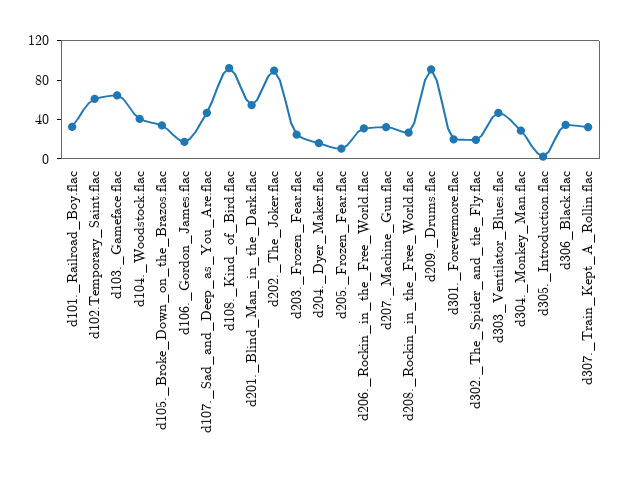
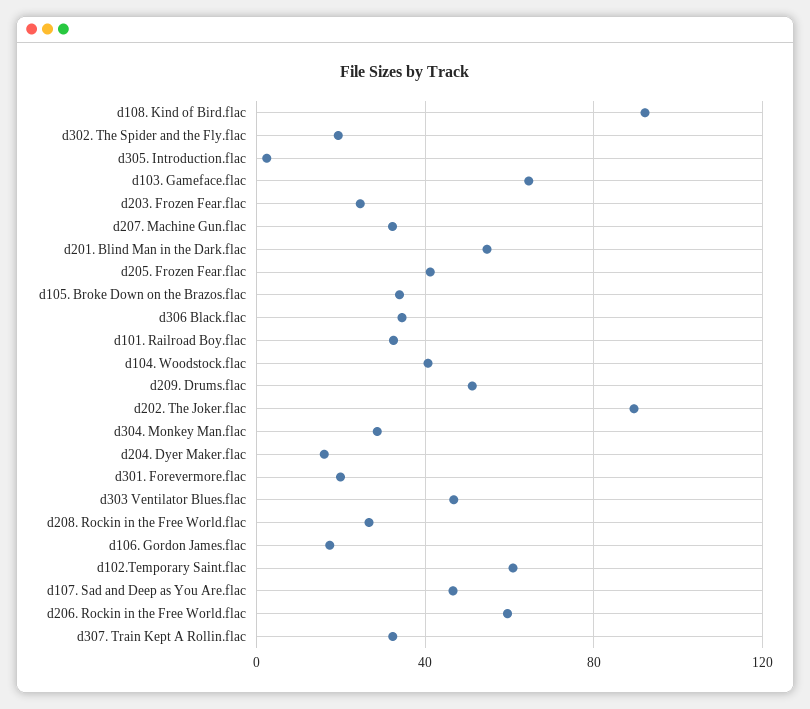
d205._Frozen_Fear.flac: 10 -> 40
d206._Rockin_in_the_Free_World.flac: 30 -> 60
d209._Drums.flac: 90 -> 50

